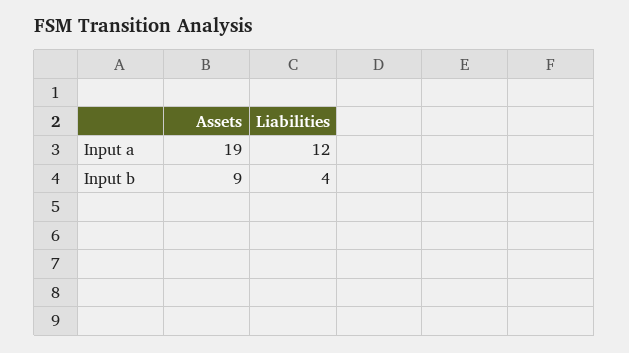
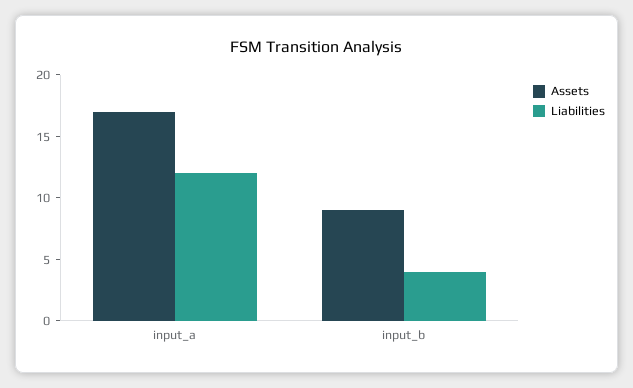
Assets, Input a: 19 -> 17

